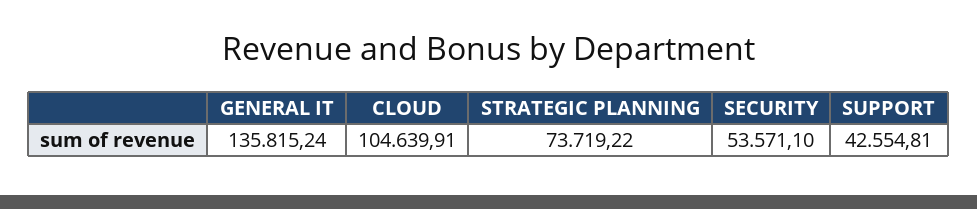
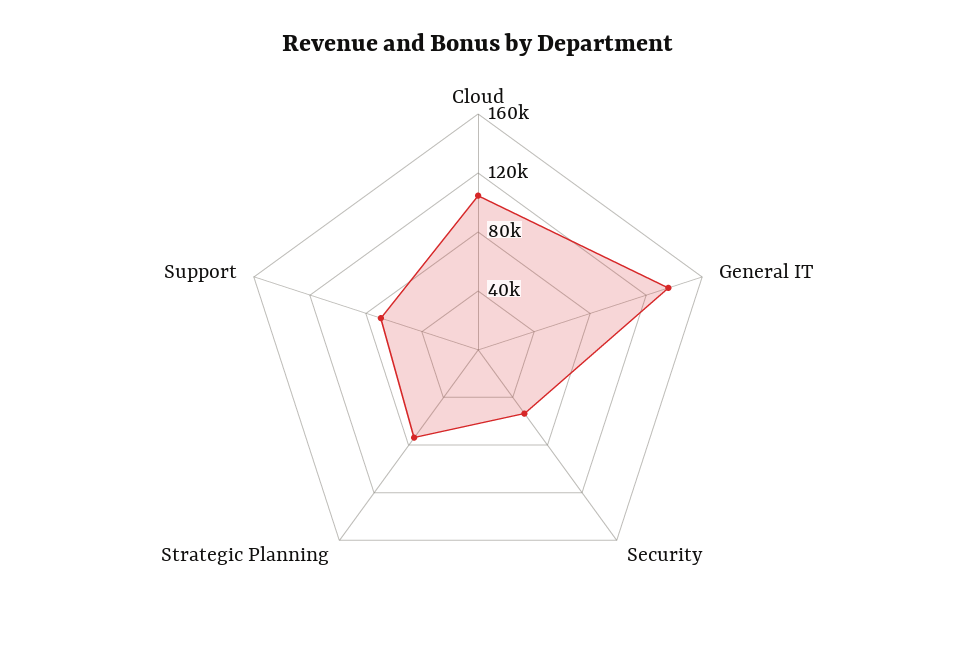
SUPPORT: 42554.81 -> 70000

